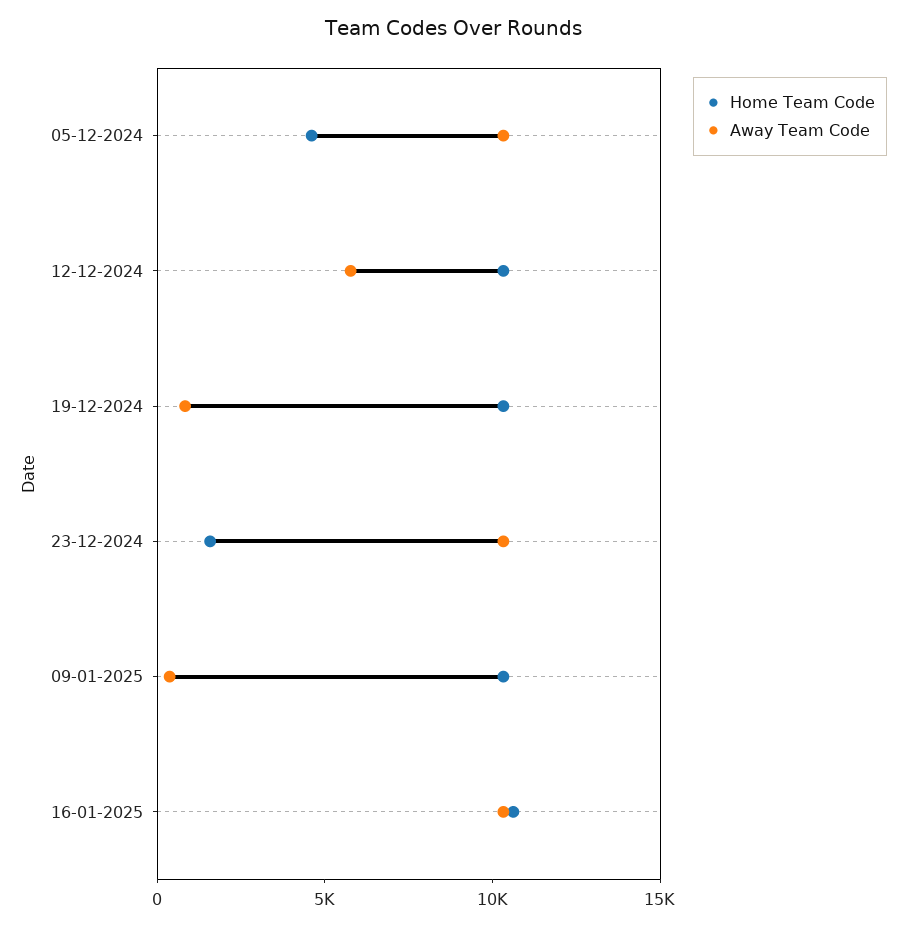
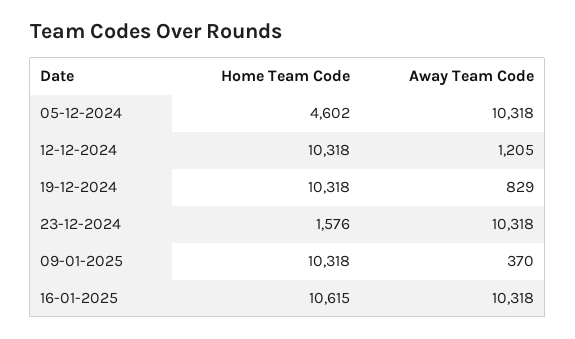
Away Team Code, 12-12-2024: 6000 -> 1205

